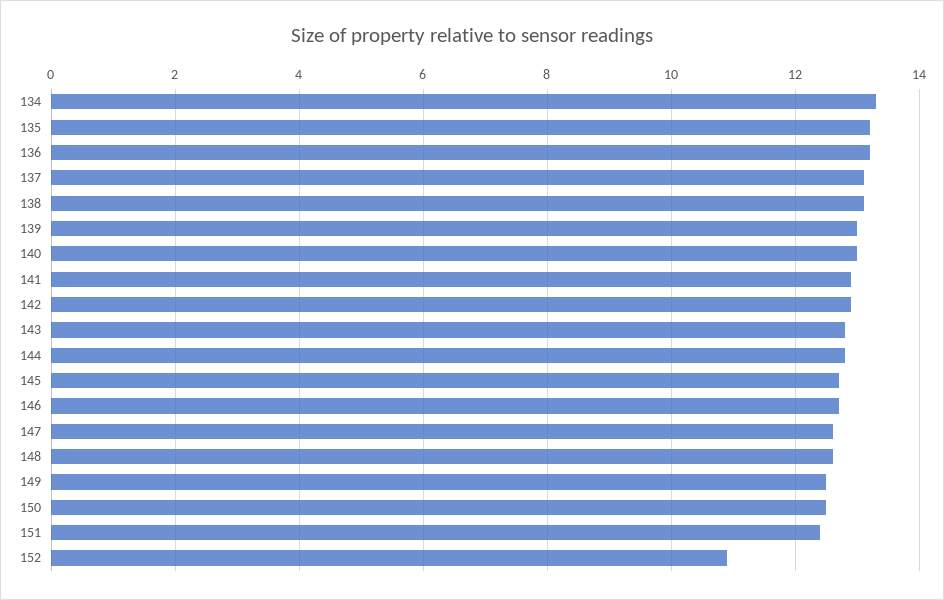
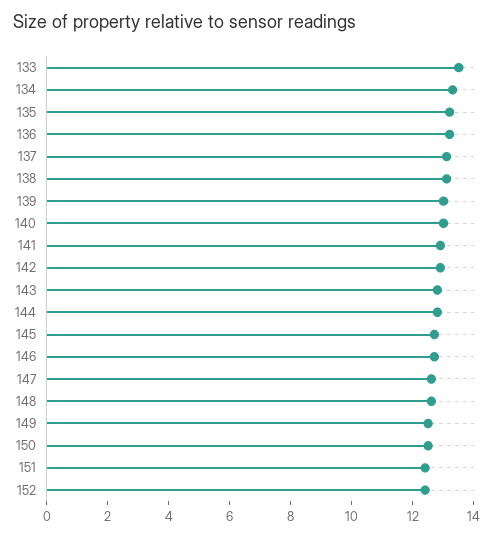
152: 11 -> 12.5
133: none -> 13.5

